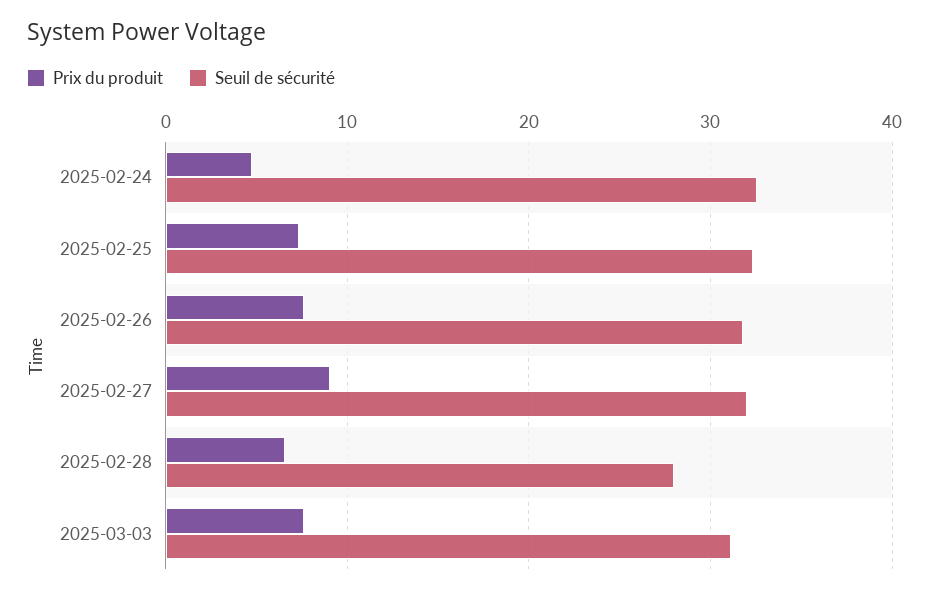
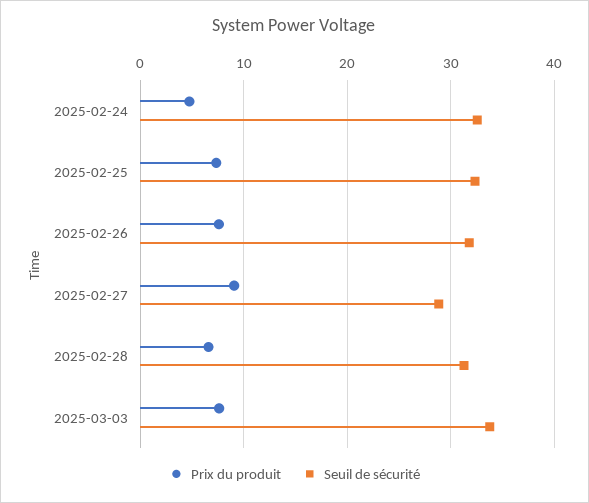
Seuil de sécurité, 2025-02-27: 32 -> 29
Seuil de sécurité, 2025-02-28: 28 -> 31
Seuil de sécurité, 2025-03-03: 31 -> 34

